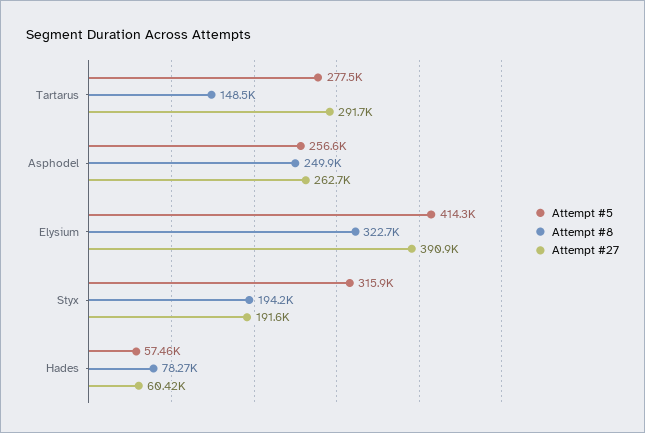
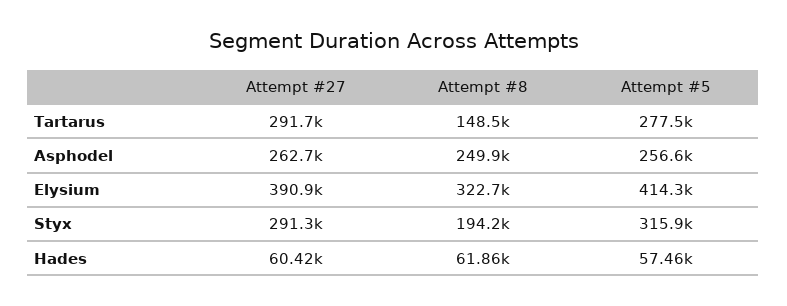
Attempt #27, Styx: 191600 -> 291300
Attempt #8, Hades: 78270 -> 61860

